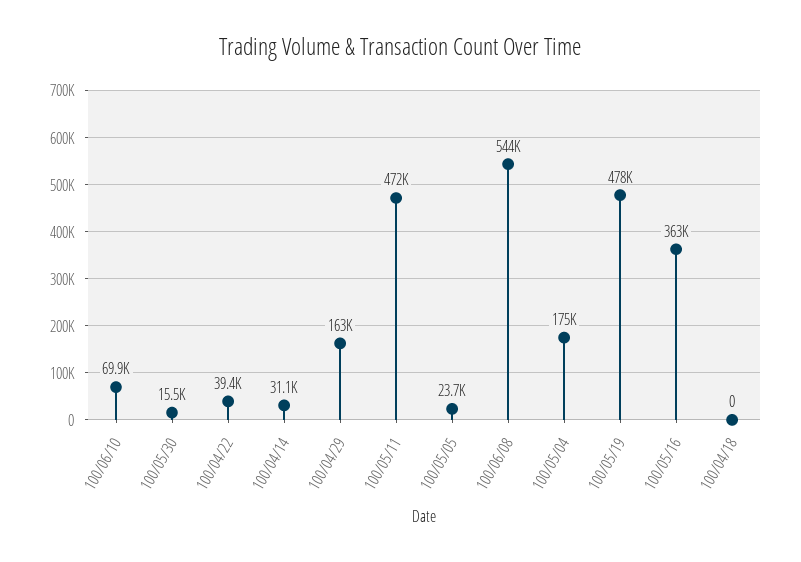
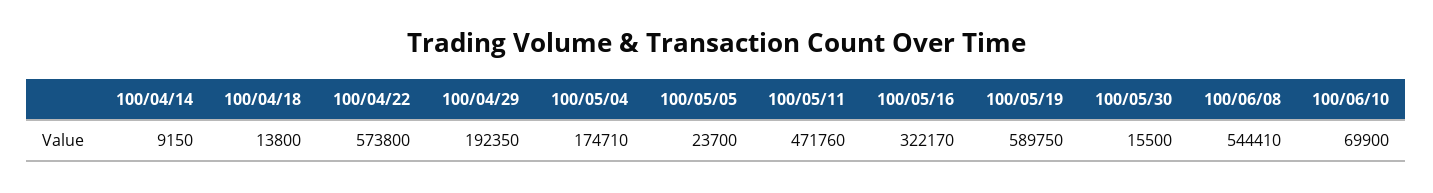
100/04/22: 39400 -> 573800
100/04/14: 31100 -> 9150
100/04/29: 163000 -> 192350
100/05/19: 478000 -> 589750
100/05/16: 363000 -> 322170
100/04/18: 0 -> 13800

